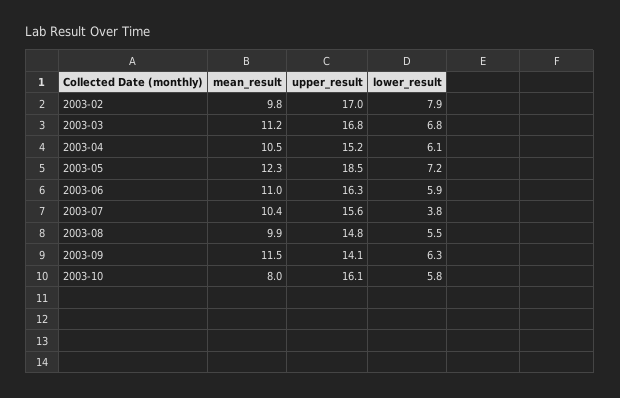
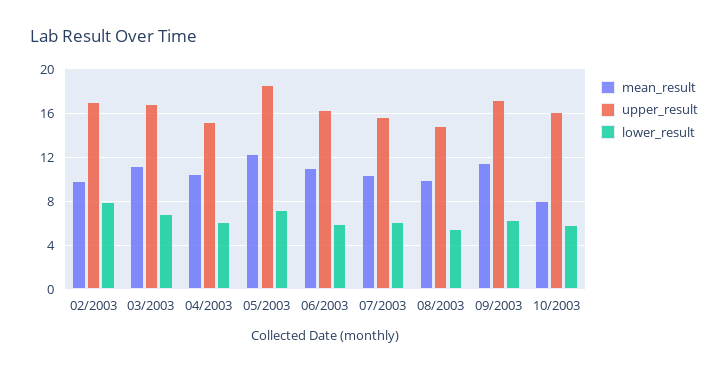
lower_result, 2003-07: 3.8 -> 6
upper_result, 2003-09: 14.1 -> 17

